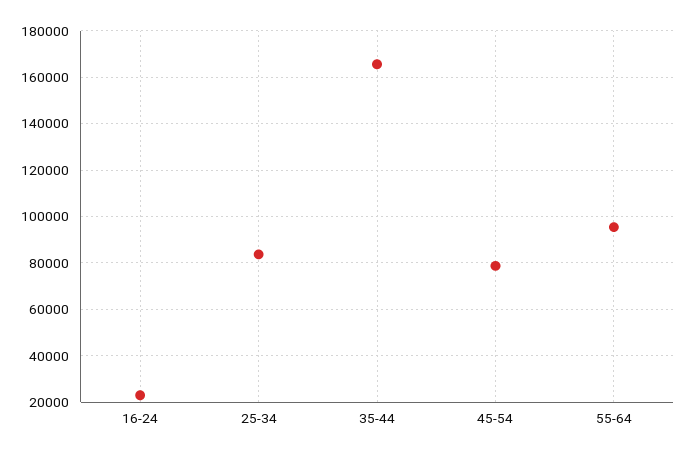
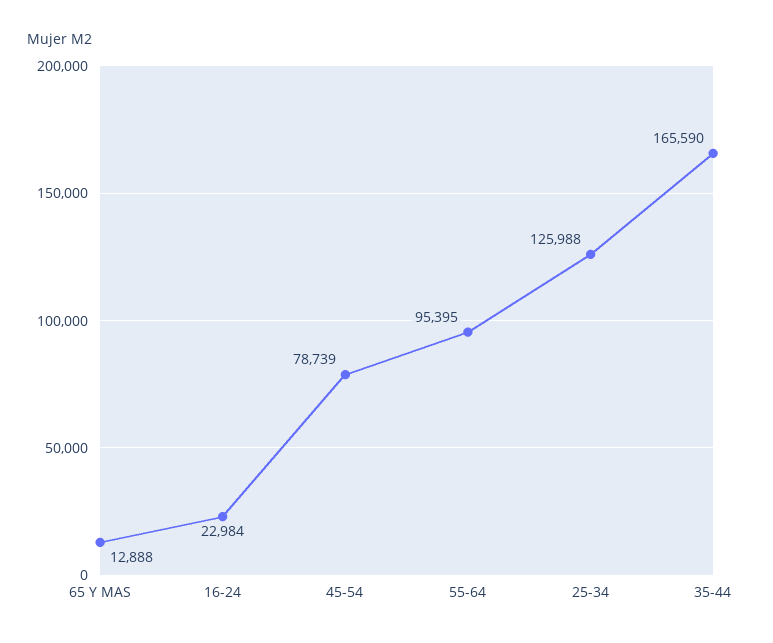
25-34: 85000 -> 125988
65 Y MAS: none -> 12888

